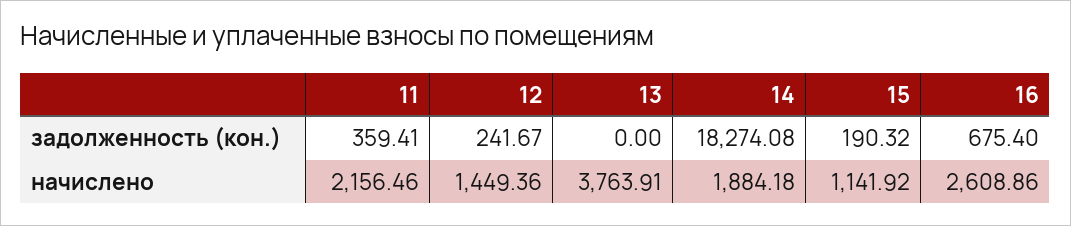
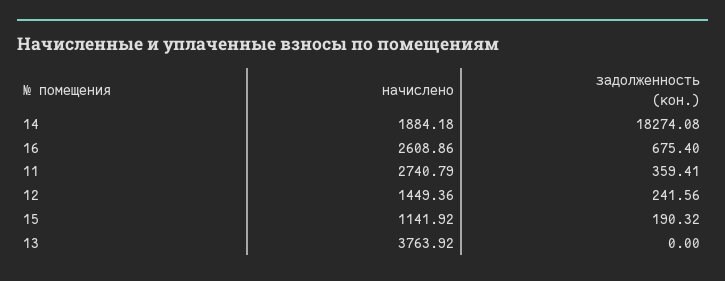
12, задолженность (кон.): 241.67 -> 241.56
11, начислено: 2156.46 -> 2740.79
13, начислено: 3763.91 -> 3763.92

